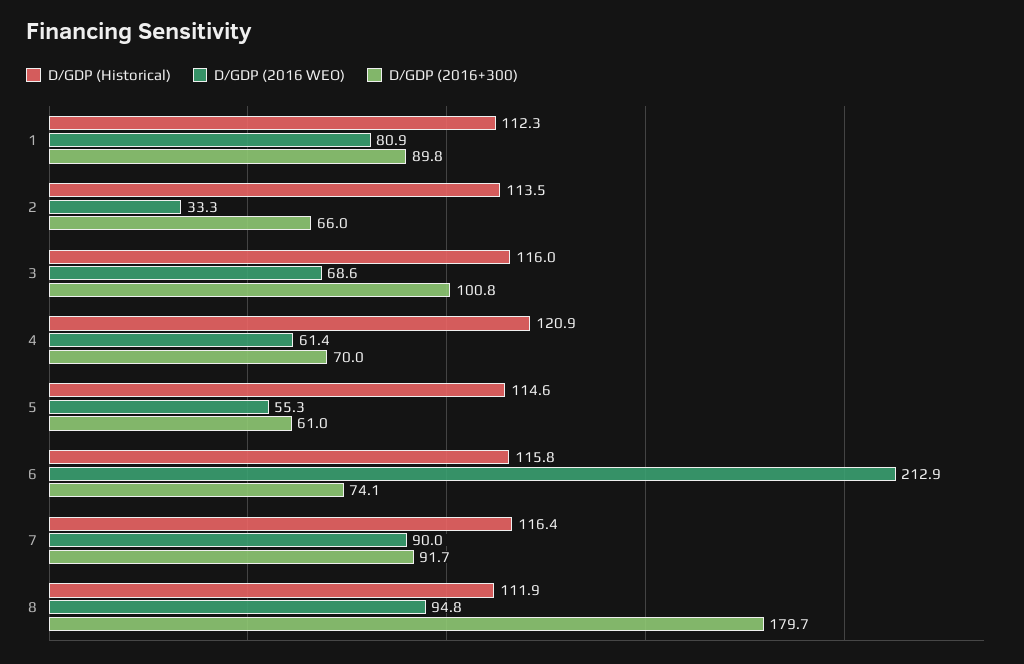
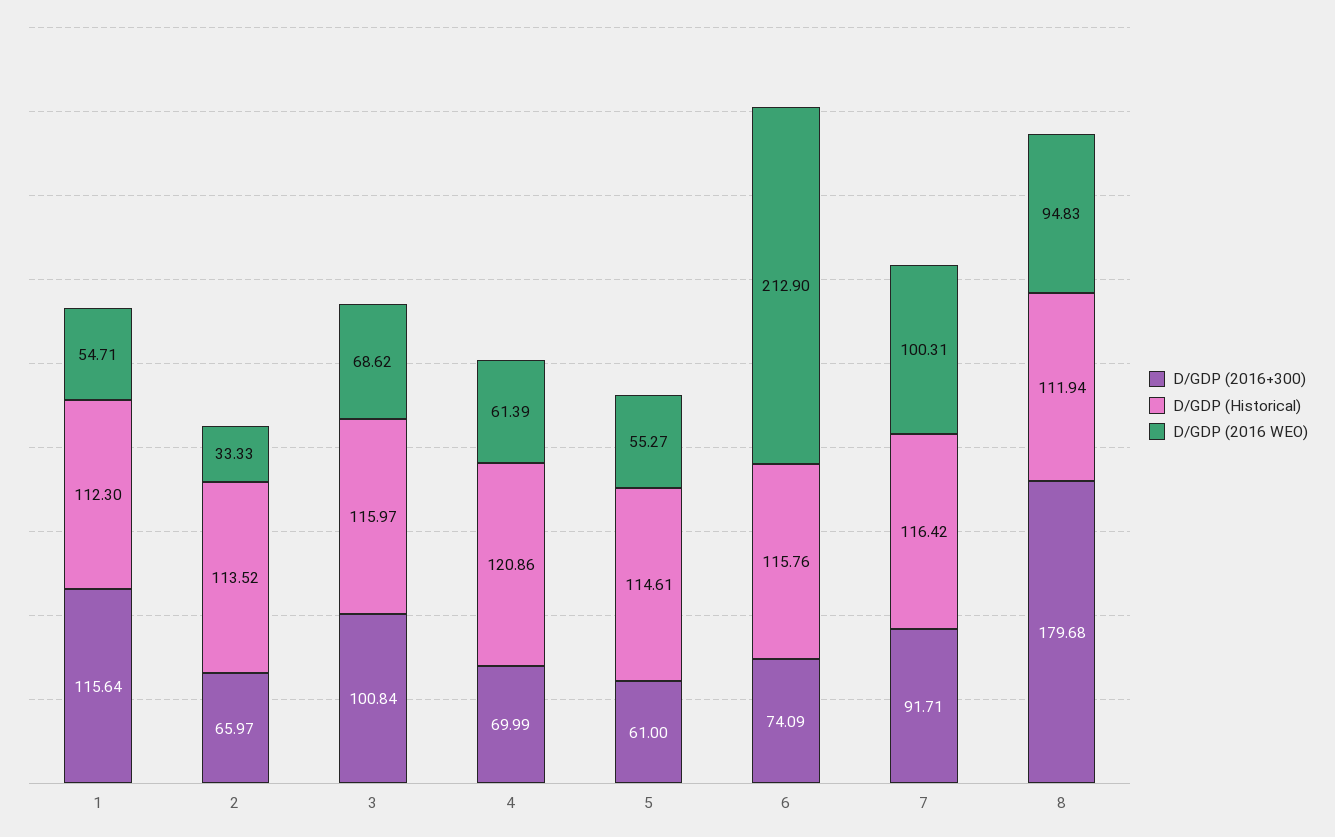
D/GDP (2016 WEO), 1: 80.9 -> 54.71
D/GDP (2016+300), 1: 89.8 -> 115.64
D/GDP (2016 WEO), 7: 90 -> 100.31

